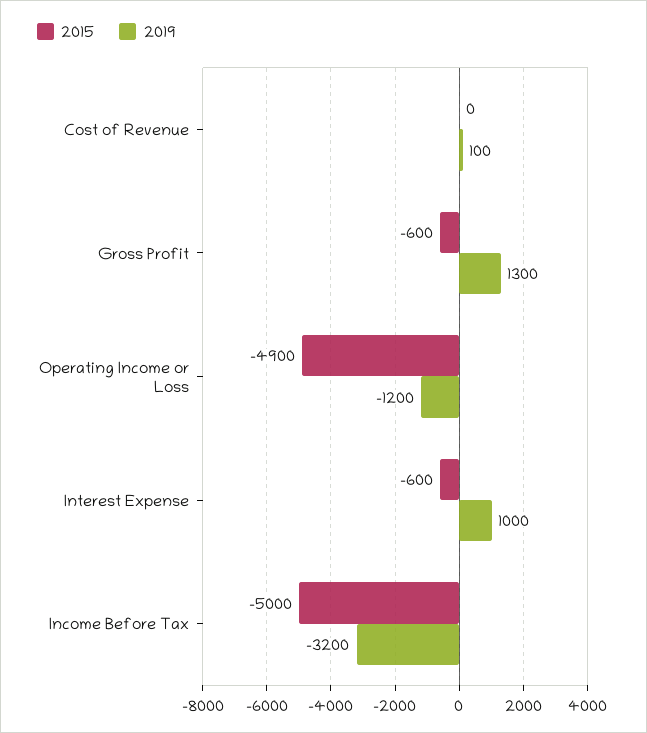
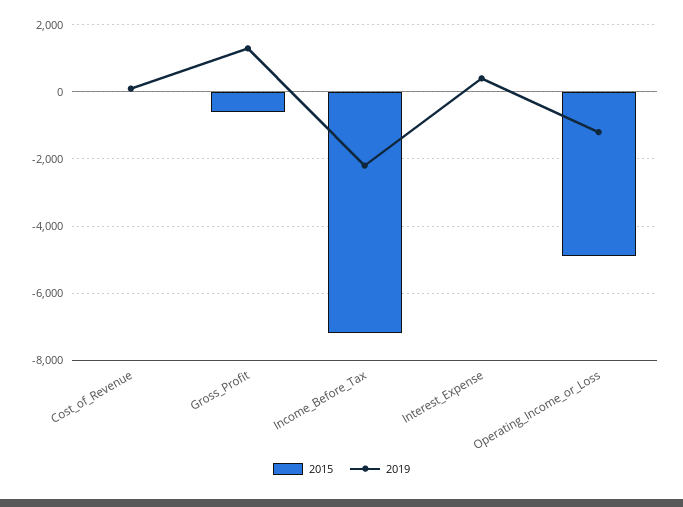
2015, Interest Expense: -600 -> 0
2019, Interest Expense: 1000 -> 400
2015, Income Before Tax: -5000 -> -7200
2019, Income Before Tax: -3200 -> -2200

